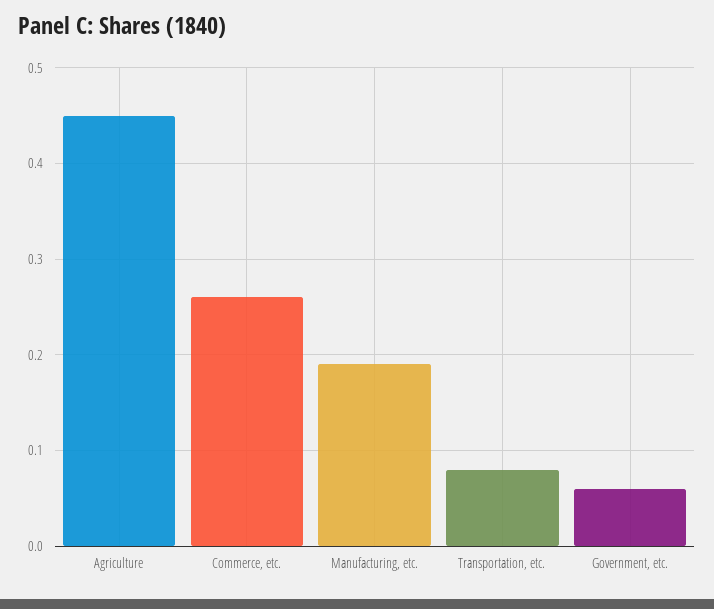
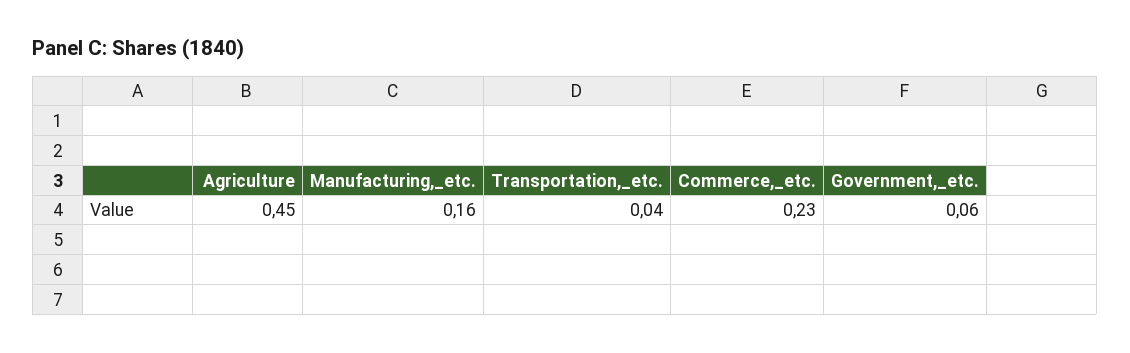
Commerce, etc.: 0.26 -> 0.23
Manufacturing, etc.: 0.19 -> 0.16
Transportation, etc.: 0.08 -> 0.04

